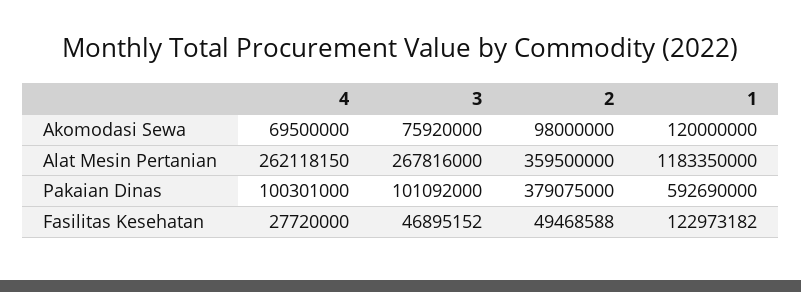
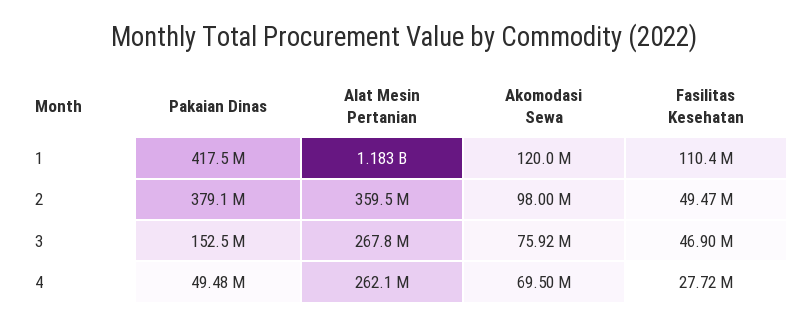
4, Pakaian Dinas: 100301000 -> 49480000
3, Pakaian Dinas: 101092000 -> 152500000
1, Pakaian Dinas: 592690000 -> 417500000
1, Fasilitas Kesehatan: 122973182 -> 110400000

